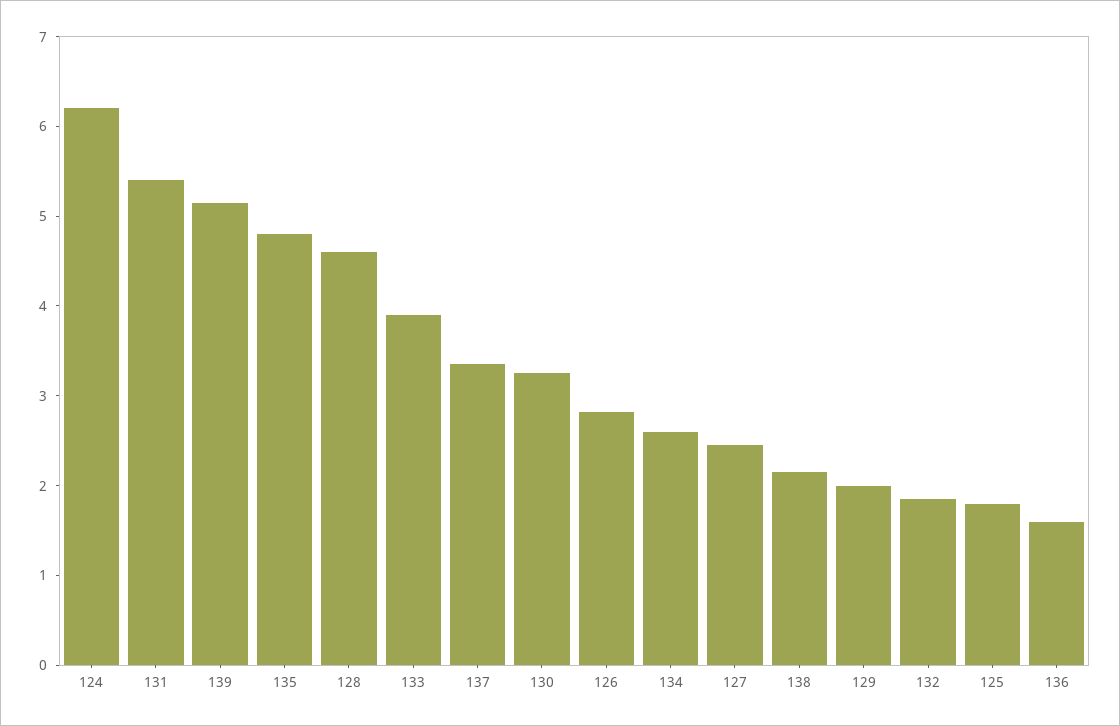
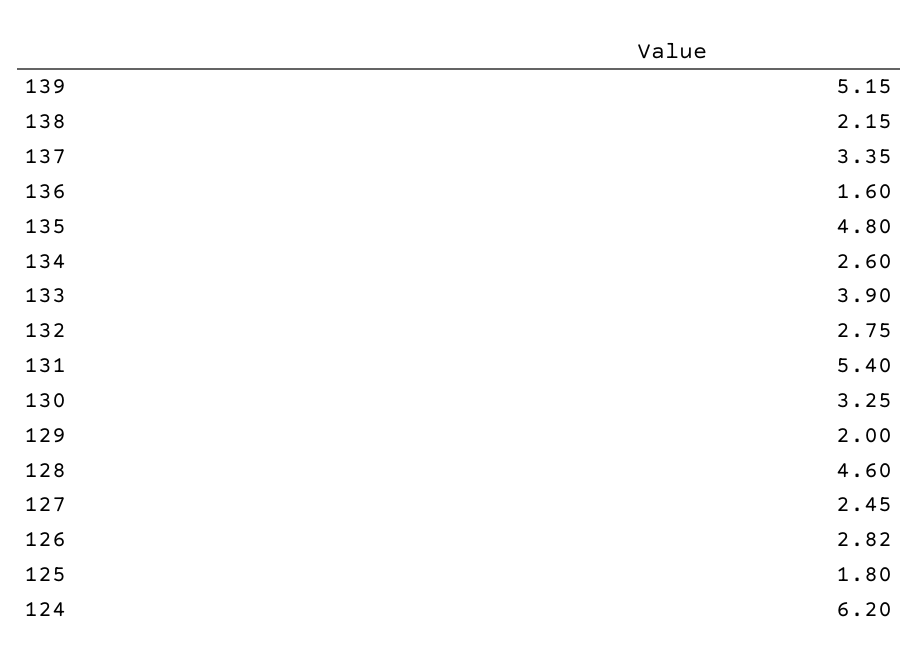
132: 1.8 -> 2.75

